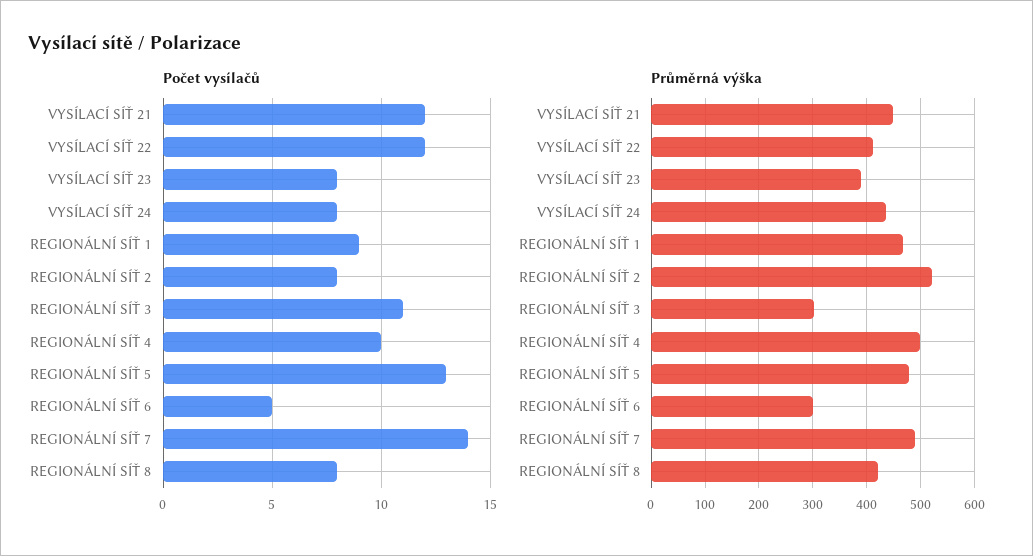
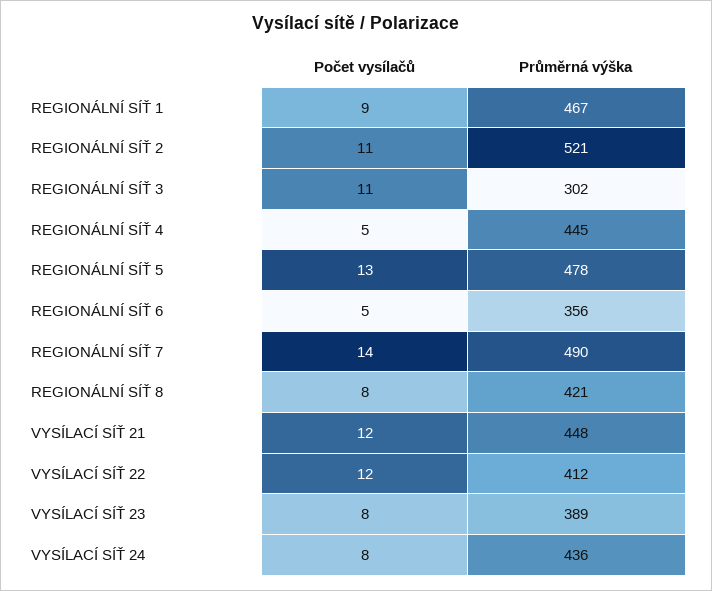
Počet vysílačů, REGIONÁLNÍ SÍŤ 2: 8 -> 11
Počet vysílačů, REGIONÁLNÍ SÍŤ 4: 10 -> 5
Průměrná výška, REGIONÁLNÍ SÍŤ 4: 500 -> 445
Průměrná výška, REGIONÁLNÍ SÍŤ 6: 300 -> 356

